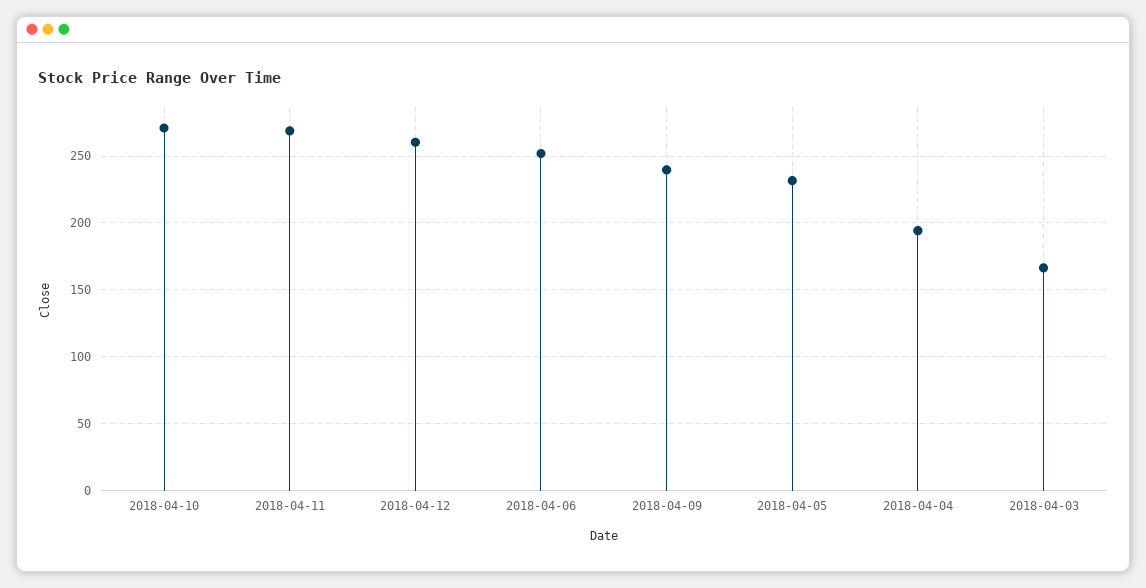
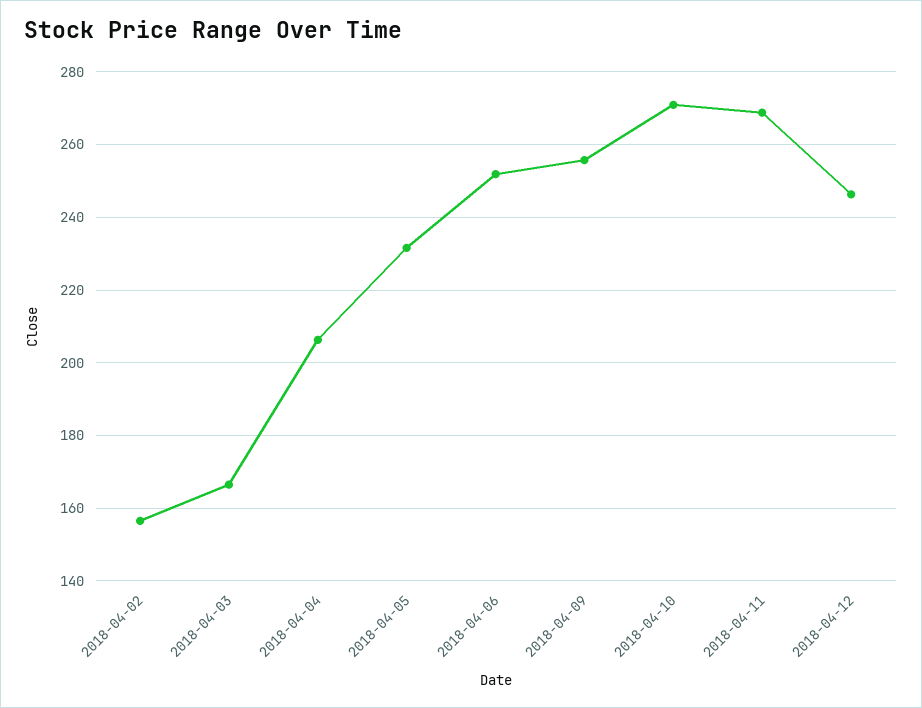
2018-04-12: 260 -> 246
2018-04-09: 240 -> 256
2018-04-04: 195 -> 206
2018-04-02: none -> 156

